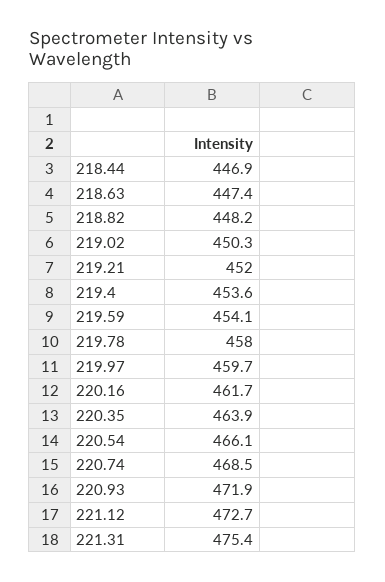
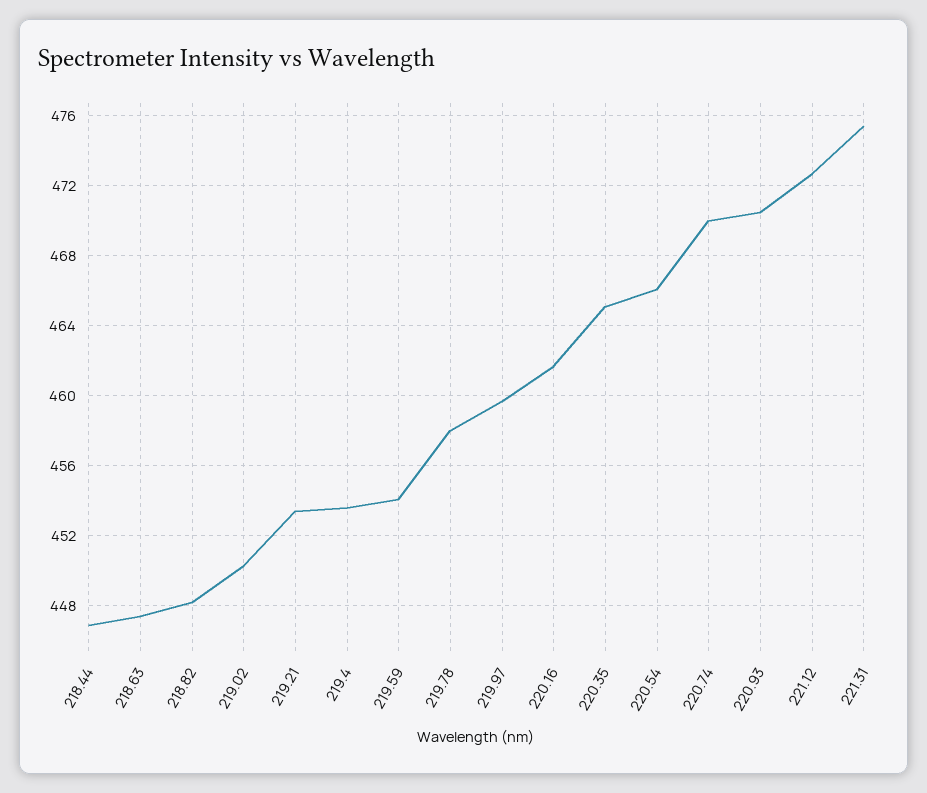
219.21: 452 -> 453.5
220.35: 463.9 -> 465
220.74: 468.5 -> 470
220.93: 471.9 -> 470.5

